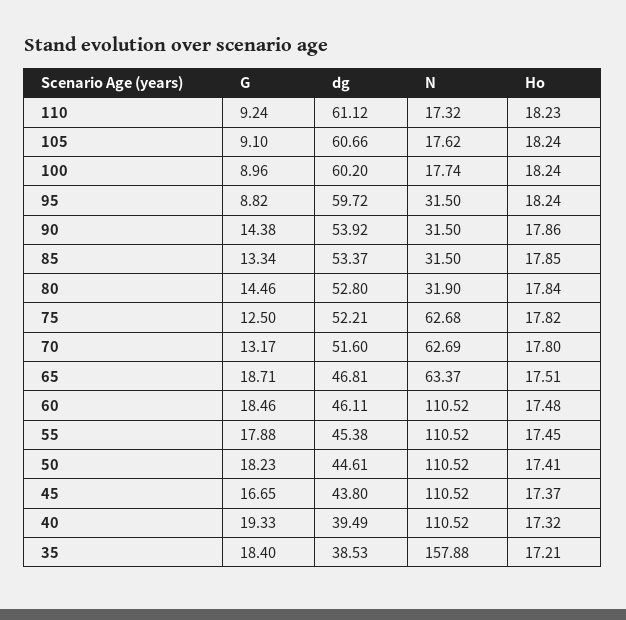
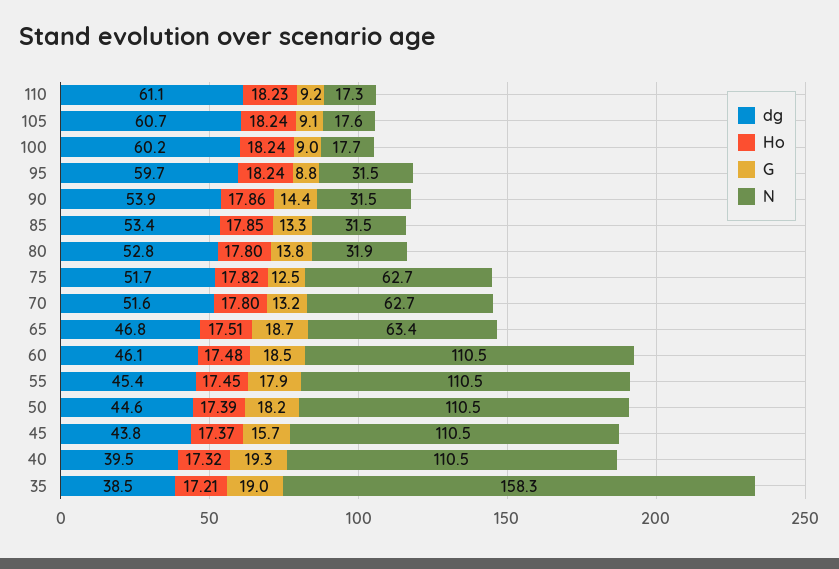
G, 80: 14.46 -> 13.8
Ho, 80: 17.84 -> 17.8
dg, 75: 52.21 -> 51.7
Ho, 50: 17.41 -> 17.39
G, 45: 16.65 -> 15.7
G, 35: 18.4 -> 19
N, 35: 157.88 -> 158.3

